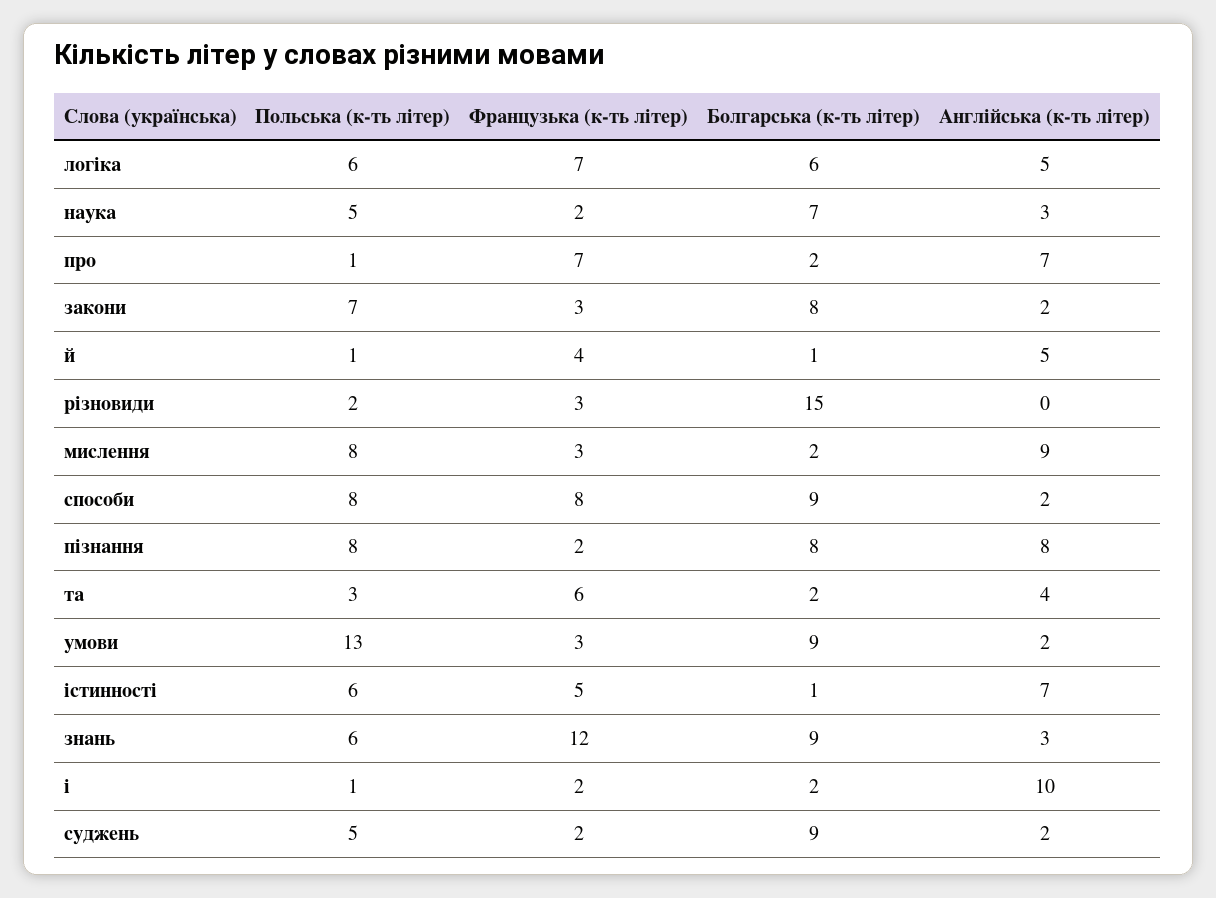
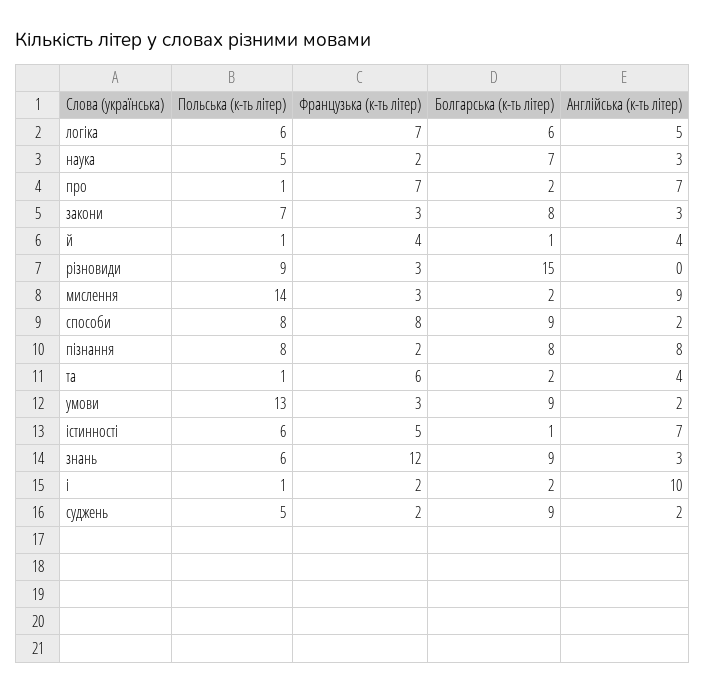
Англійська (к-ть літер), закони: 2 -> 3
Англійська (к-ть літер), й: 5 -> 4
Польська (к-ть літер), різновиди: 2 -> 9
Польська (к-ть літер), мислення: 8 -> 14
Польська (к-ть літер), та: 3 -> 1

